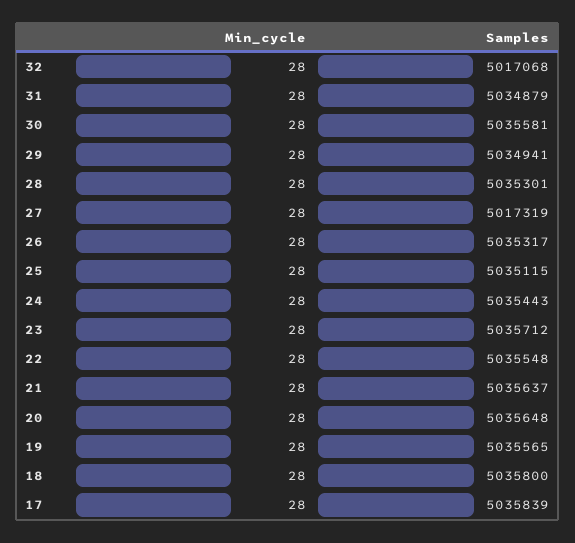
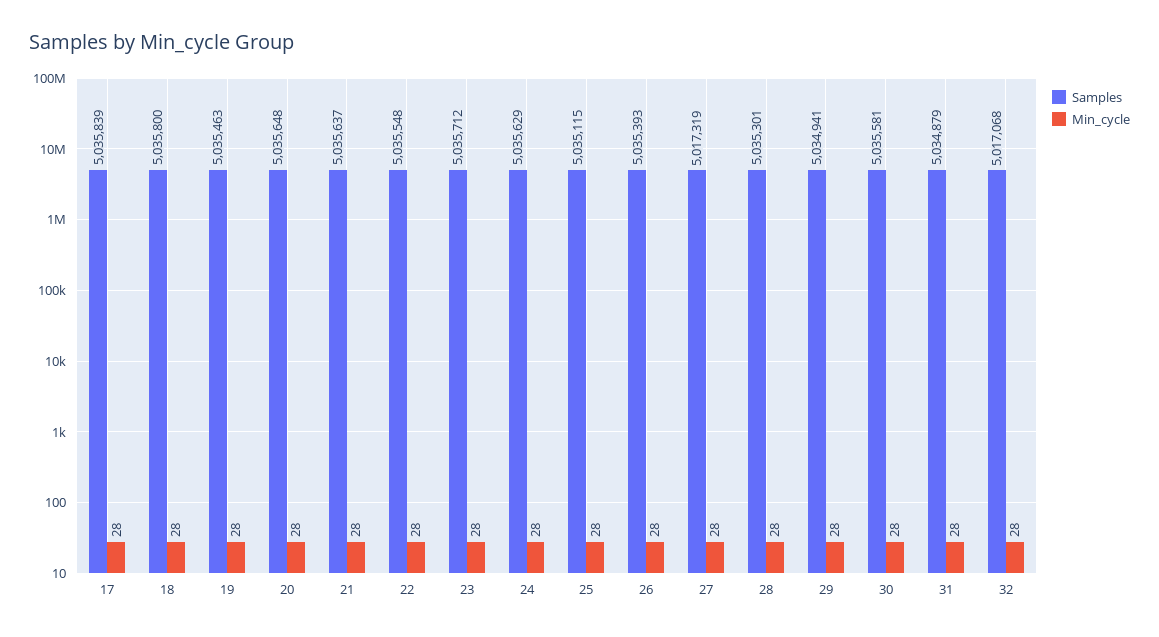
Samples, 26: 5035317 -> 5035393
Samples, 24: 5035443 -> 5035629
Samples, 19: 5035565 -> 5035463

